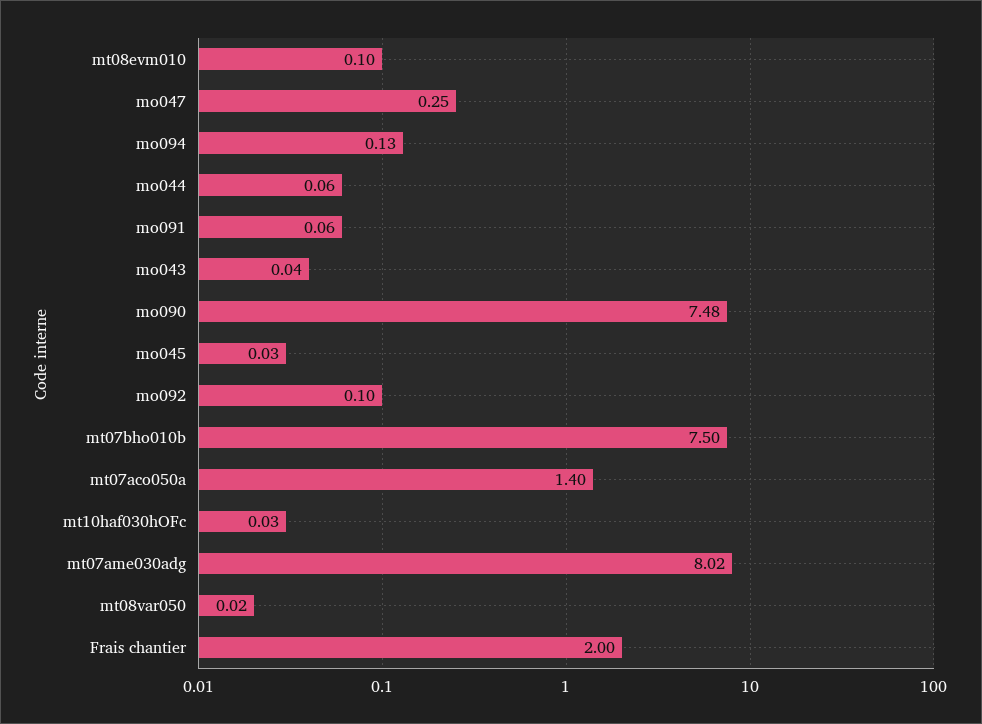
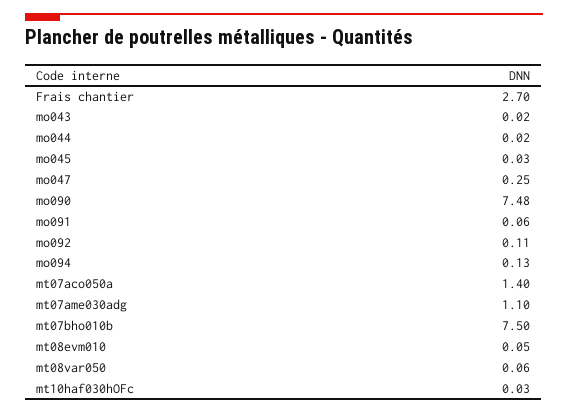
mt08evm010: 0.1 -> 0.05
mo044: 0.06 -> 0.02
mo043: 0.04 -> 0.02
mo092: 0.1 -> 0.11
mt07ame030adg: 8.02 -> 1.1
mt08var050: 0.02 -> 0.06
Frais chantier: 2 -> 2.7

